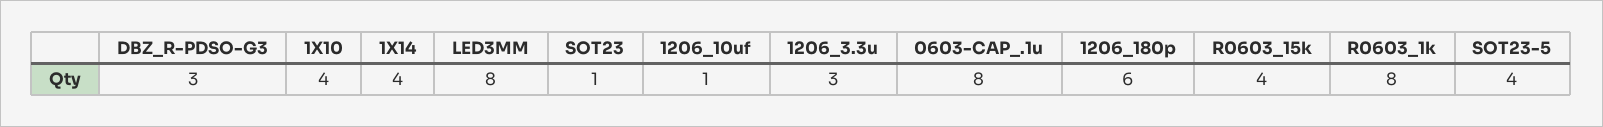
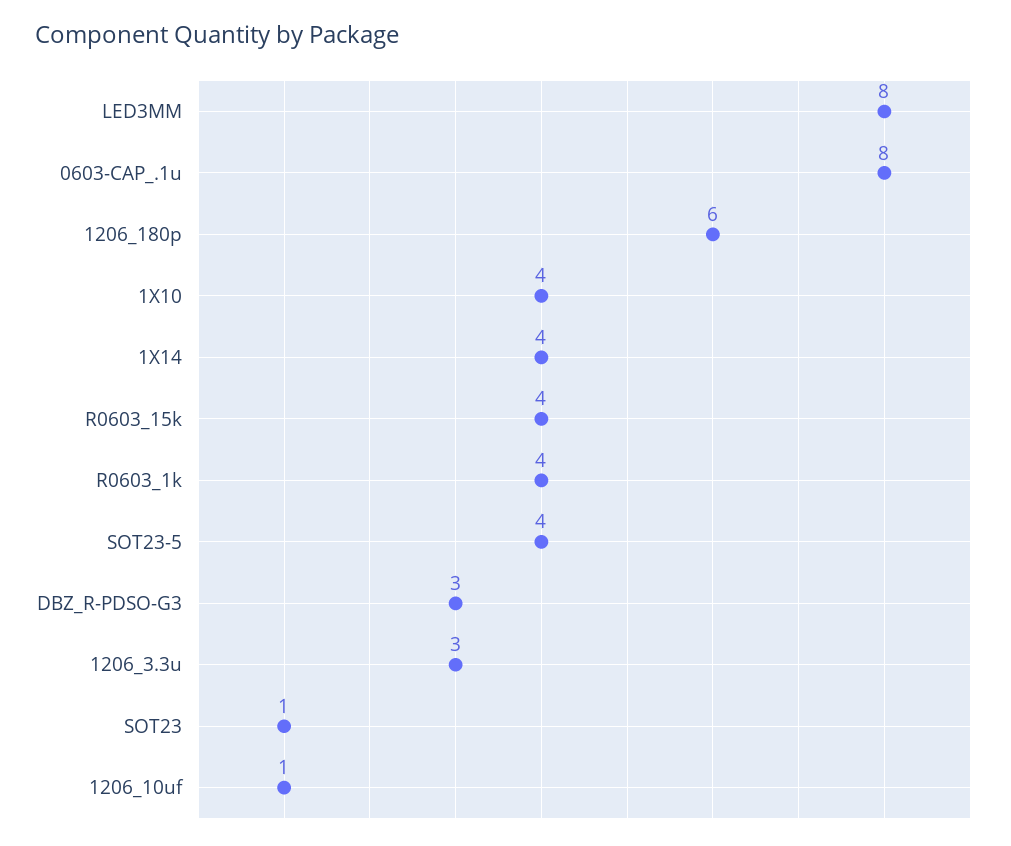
R0603_1k: 8 -> 4

